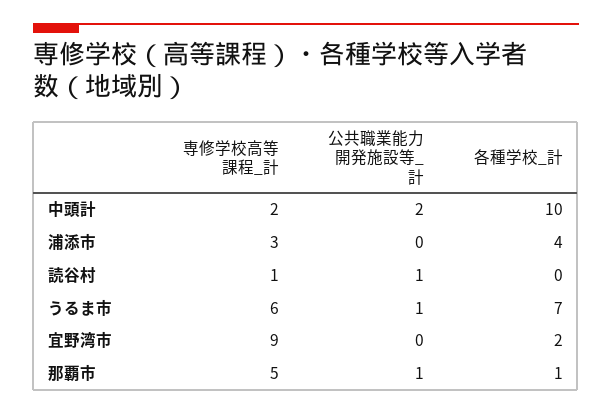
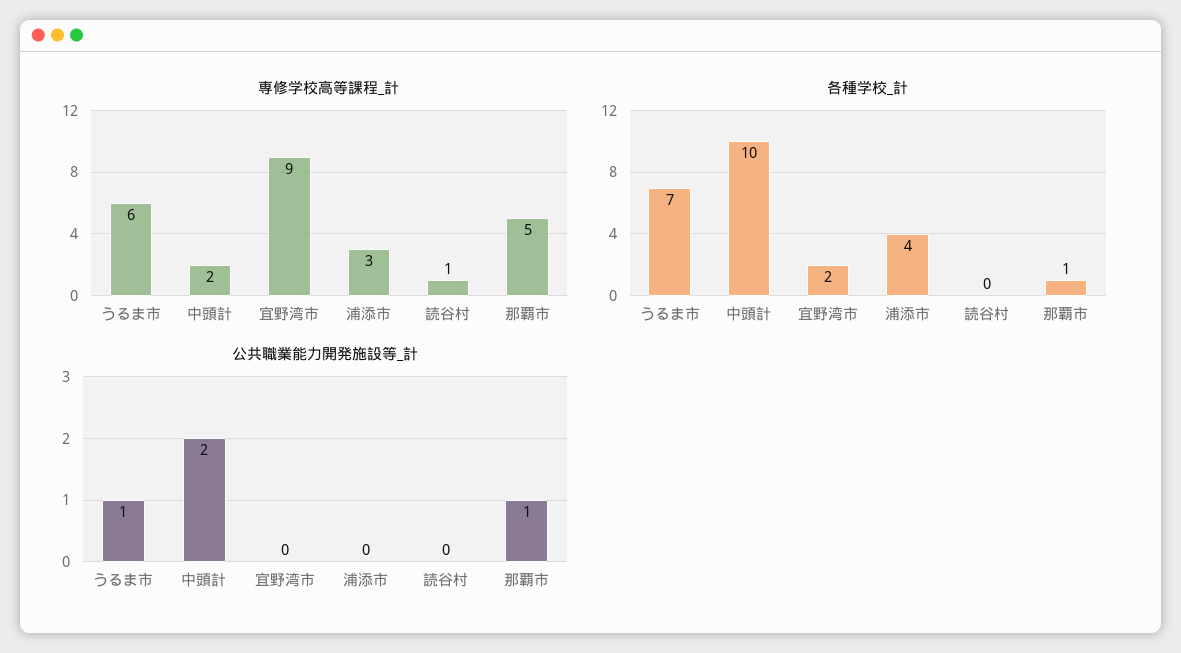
公共職業能力開発施設等_計, 読谷村: 1 -> 0

